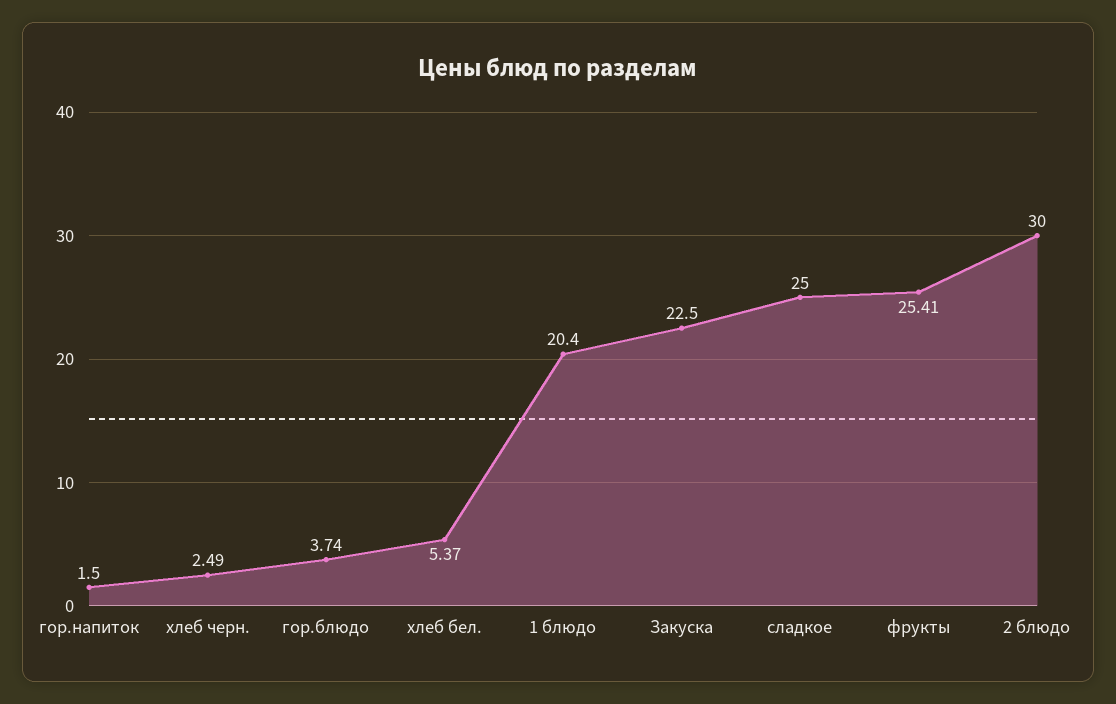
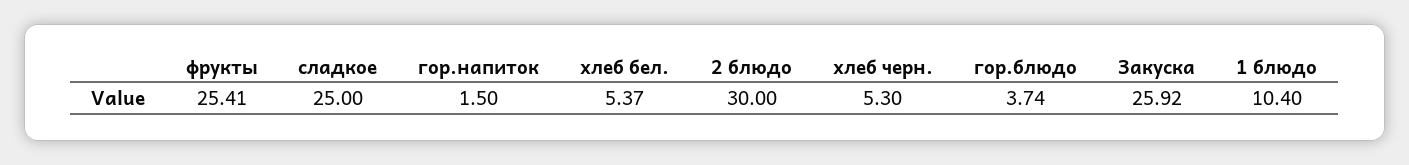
хлеб черн.: 2.49 -> 5.3
1 блюдо: 20.4 -> 10.4
Закуска: 22.5 -> 25.92

